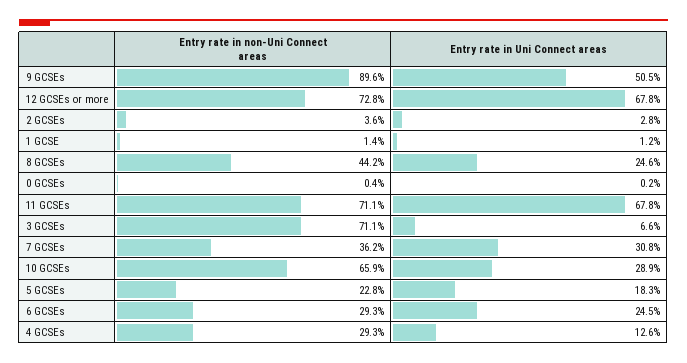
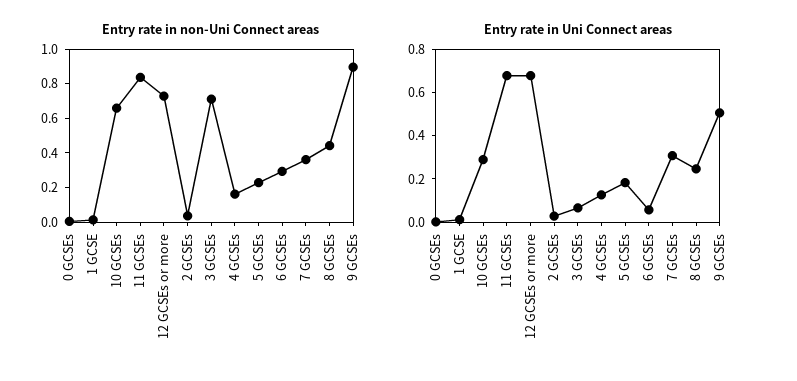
Entry rate in non-Uni Connect areas, 11 GCSEs: 0.711 -> 0.85
Entry rate in Uni Connect areas, 6 GCSEs: 0.245 -> 0.05
Entry rate in non-Uni Connect areas, 4 GCSEs: 0.293 -> 0.15

